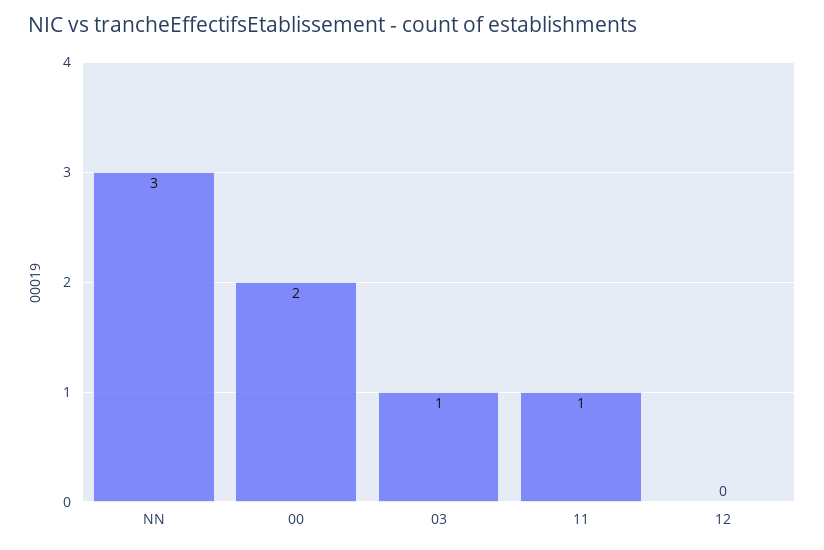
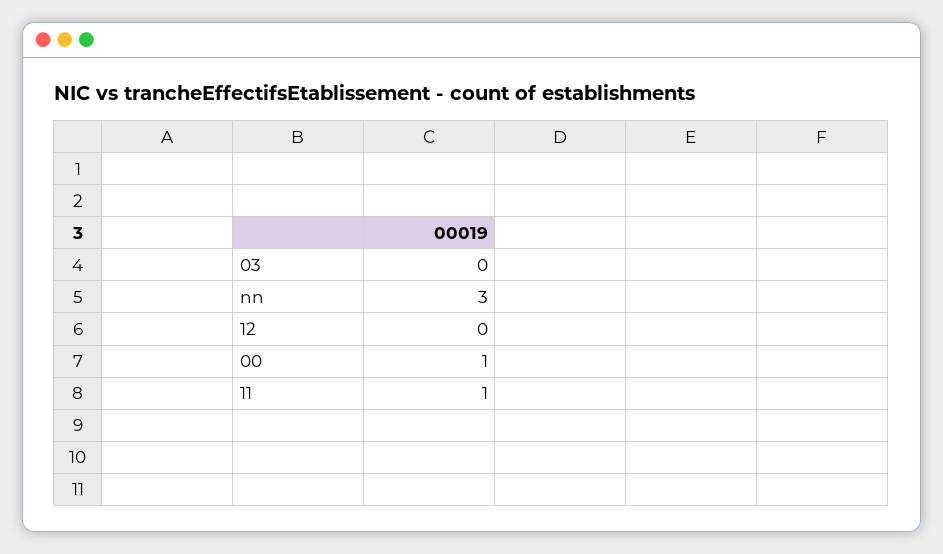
00: 2 -> 1
03: 1 -> 0

